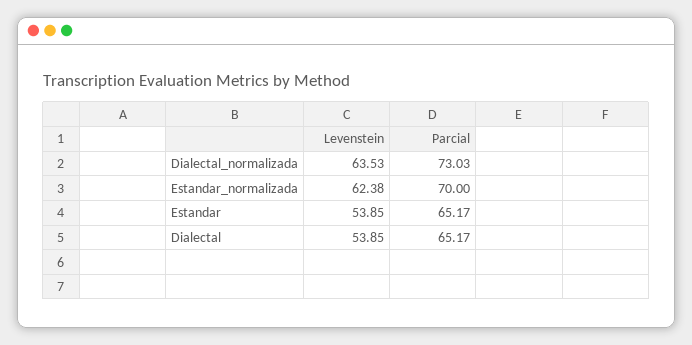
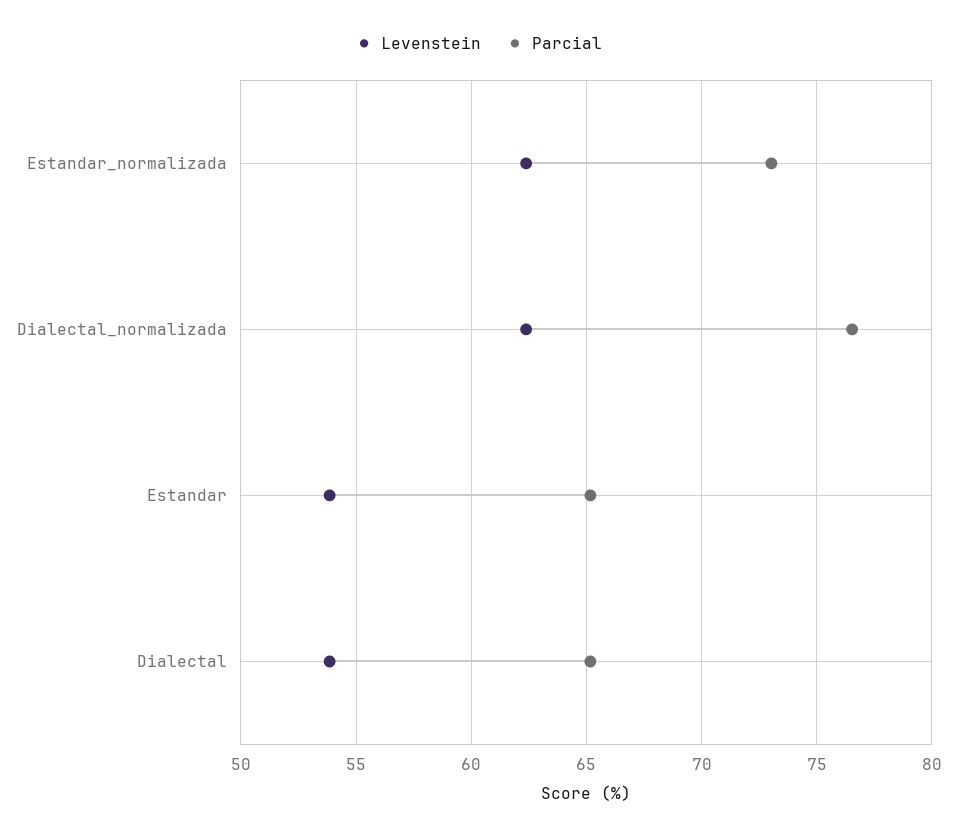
Levenstein, Dialectal_normalizada: 63.53 -> 62.5
Parcial, Dialectal_normalizada: 73.03 -> 76.5
Parcial, Estandar_normalizada: 70 -> 73

